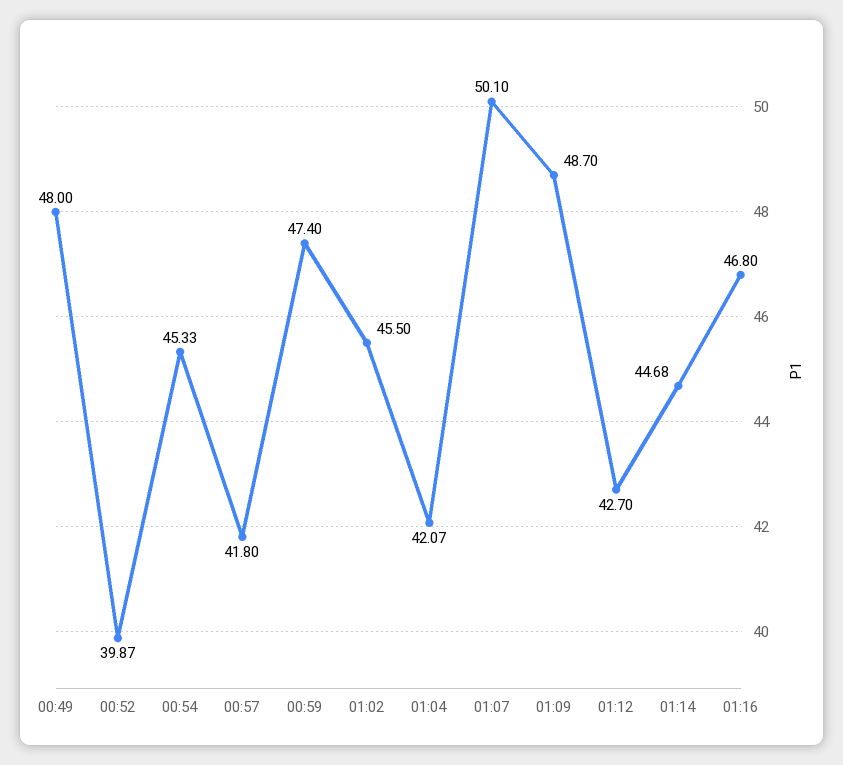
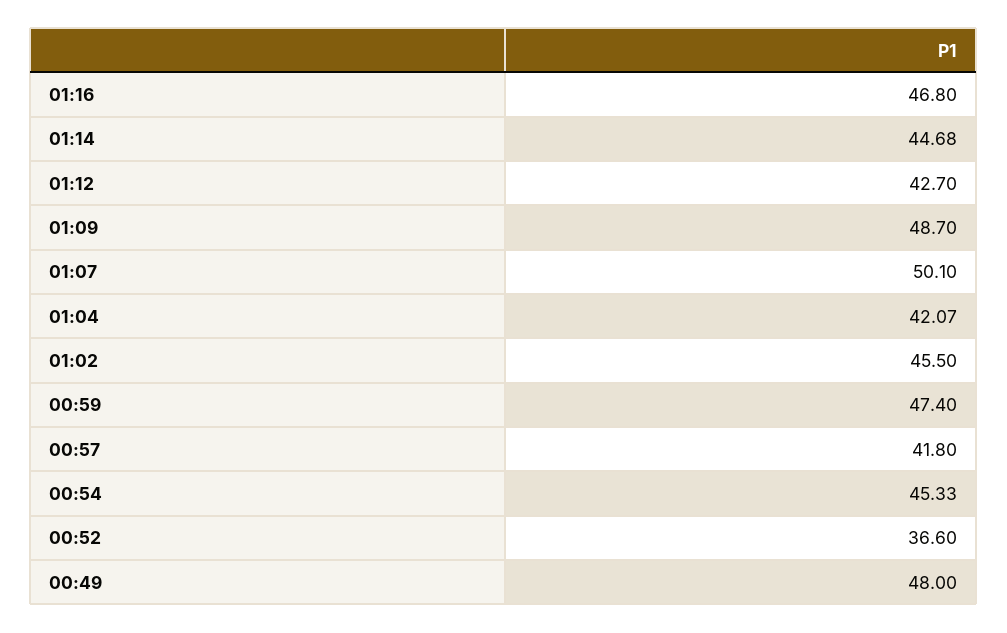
00:52: 39.87 -> 36.6

